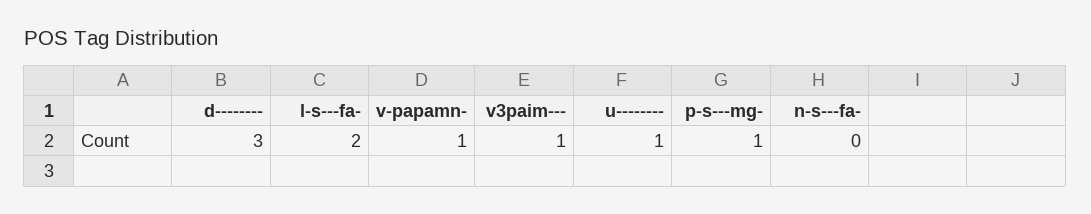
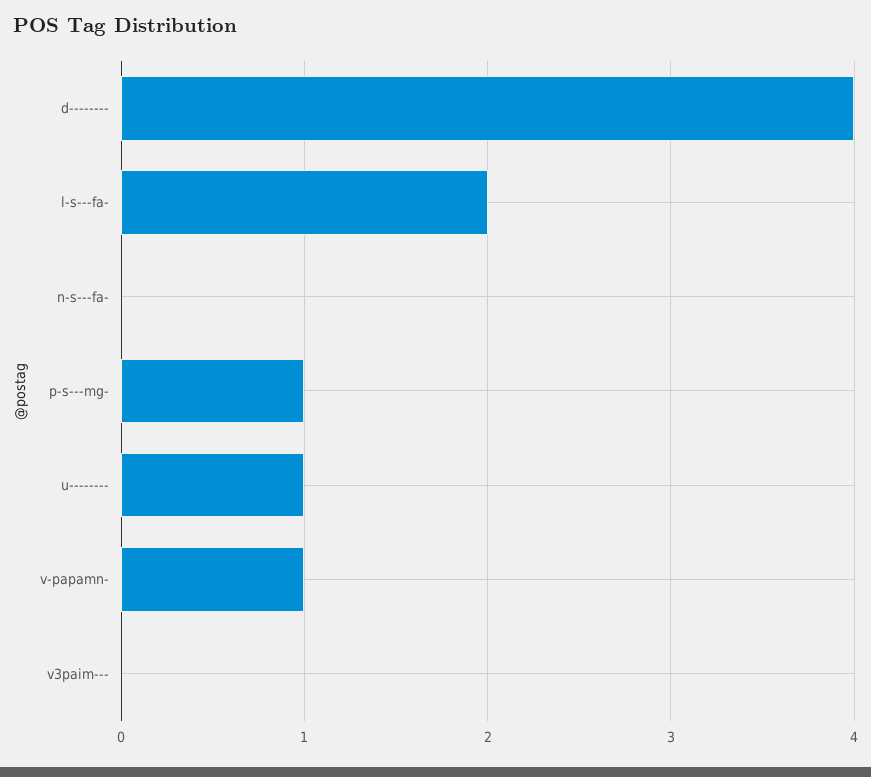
d--------: 3 -> 4
v3paim---: 1 -> 0

